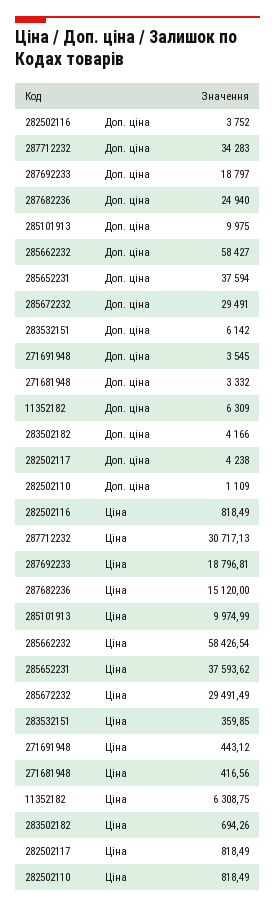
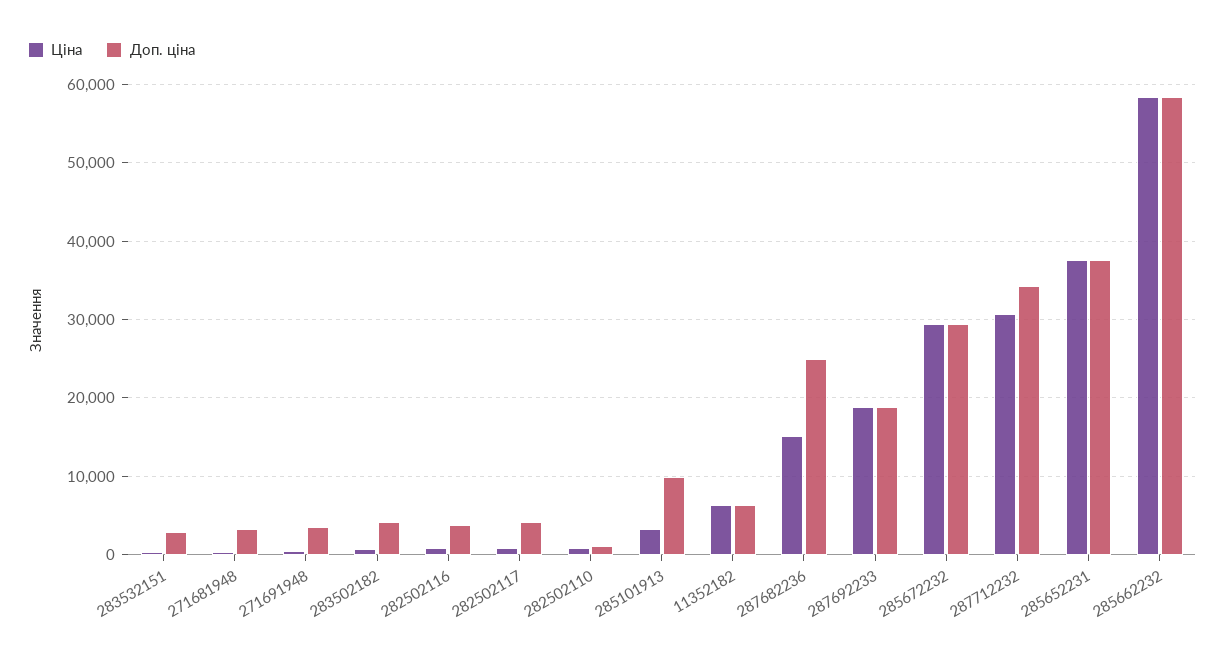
Доп. ціна, 283532151: 6142 -> 3000
Ціна, 285101913: 9974.99 -> 3000

